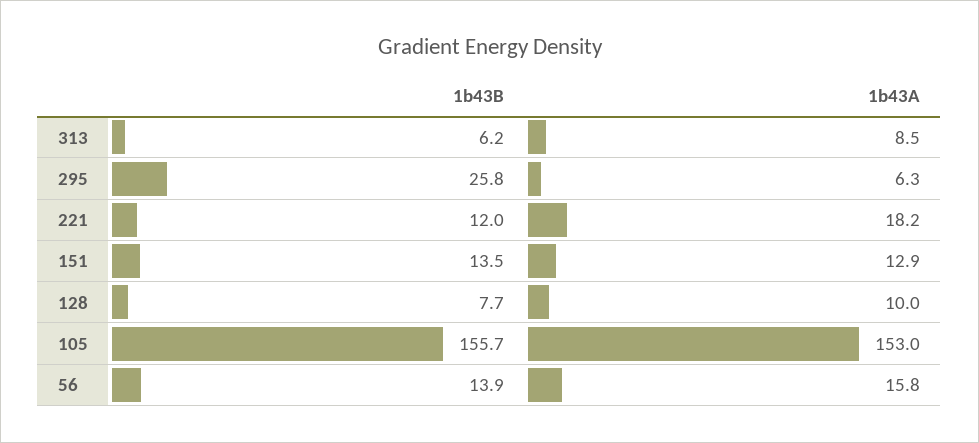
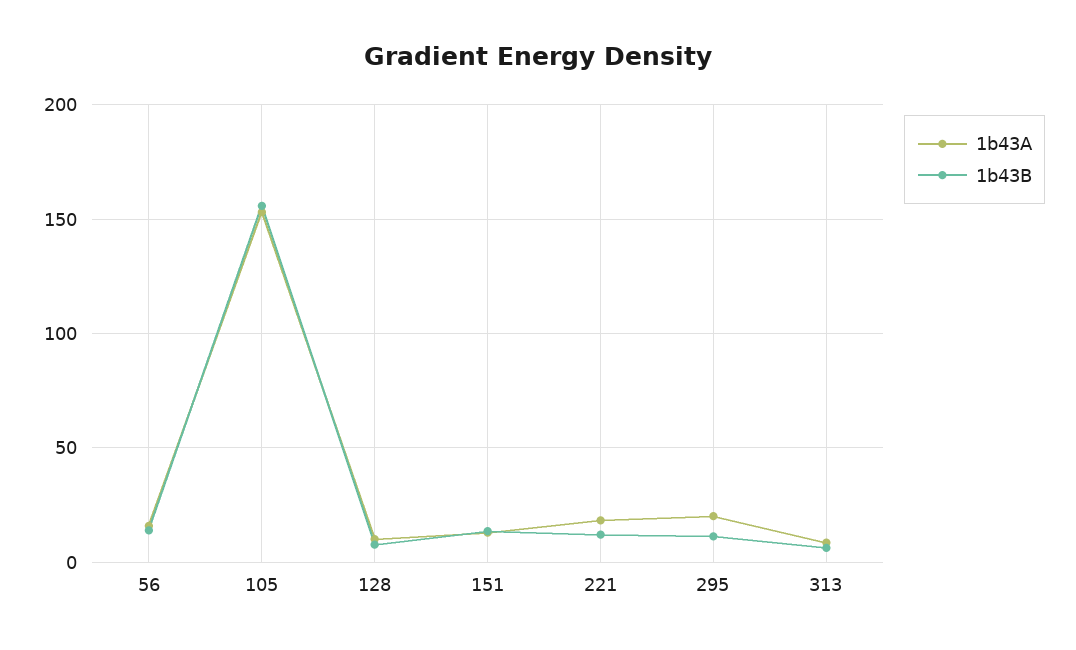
1b43B, 295: 25.8 -> 10
1b43A, 295: 6.3 -> 20

